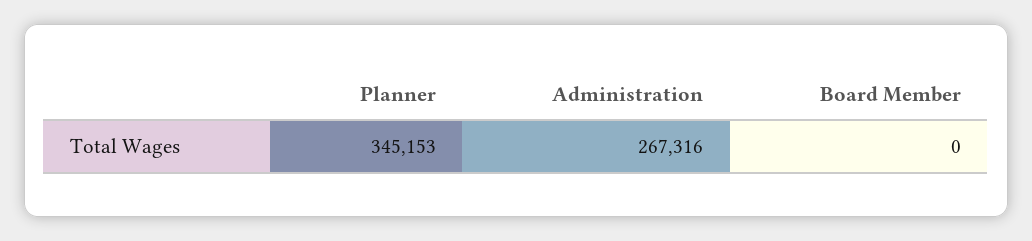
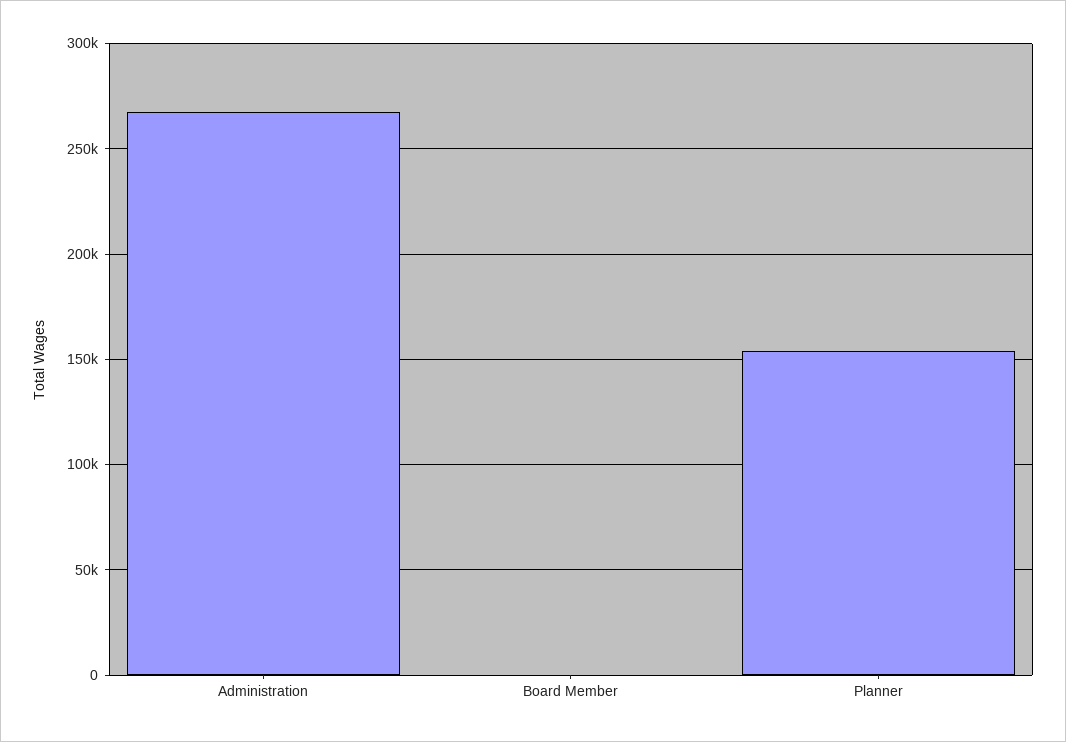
Planner: 345153 -> 155000

